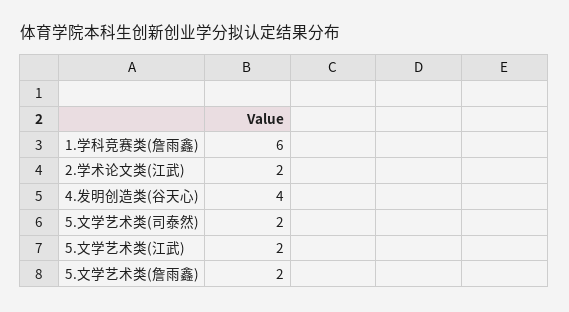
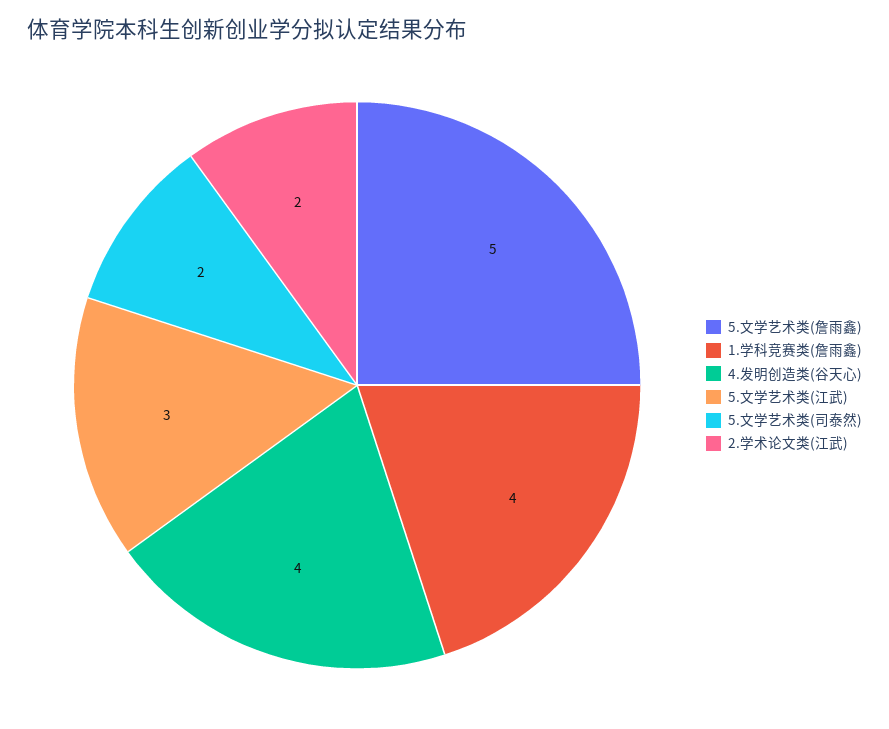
1.学科竞赛类(詹雨鑫): 6 -> 4
5.文学艺术类(江武): 2 -> 3
5.文学艺术类(詹雨鑫): 2 -> 5

